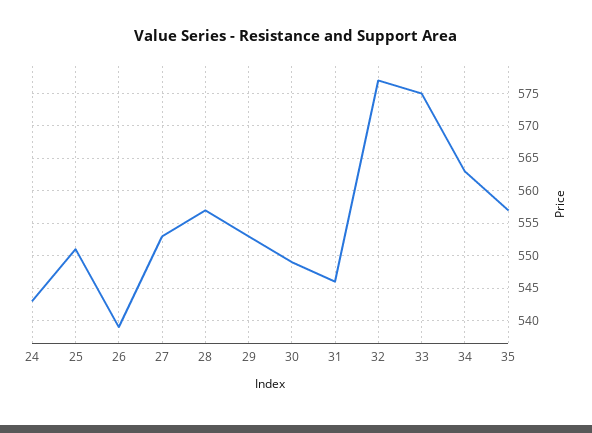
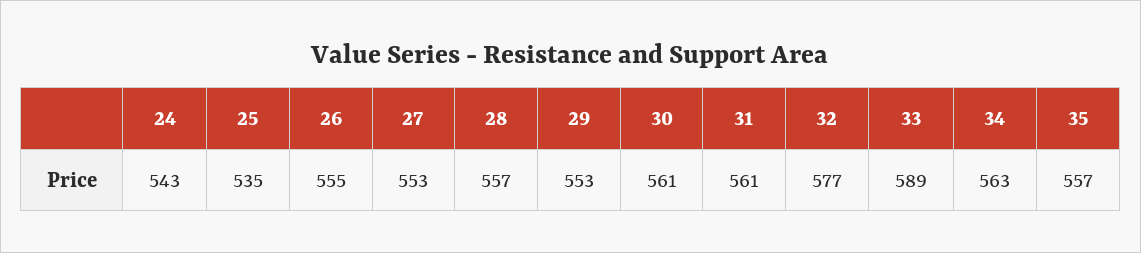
25: 551 -> 535
26: 539 -> 555
30: 549 -> 561
31: 546 -> 561
33: 575 -> 589

